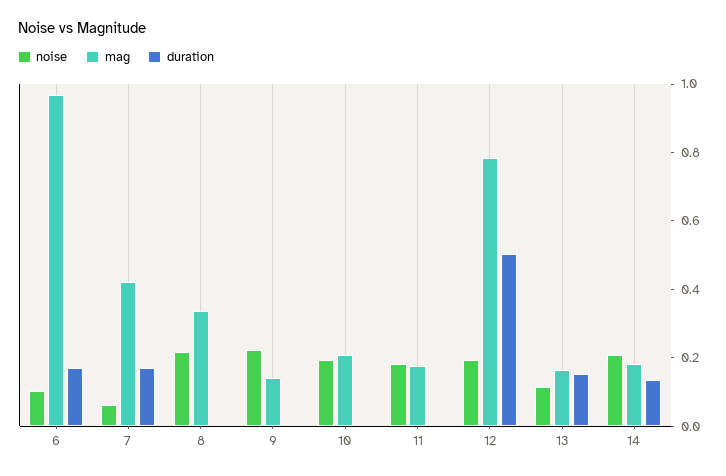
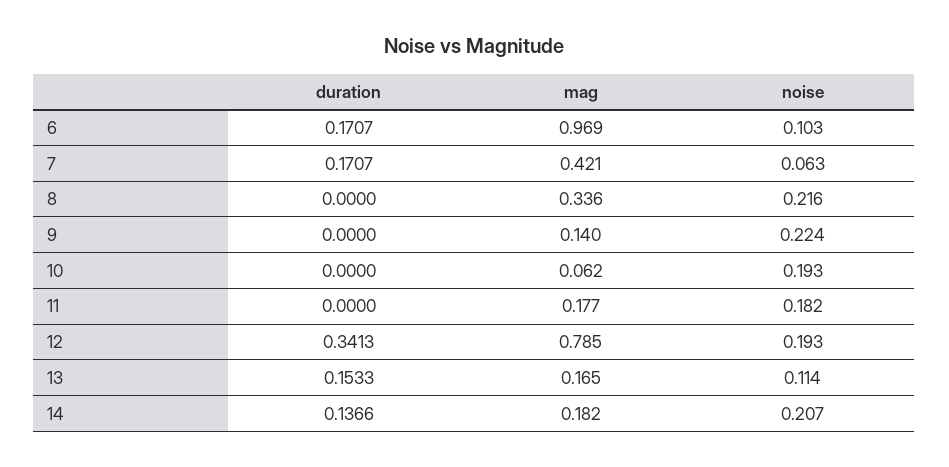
mag, 10: 0.2 -> 0.062
duration, 12: 0.5 -> 0.3413

